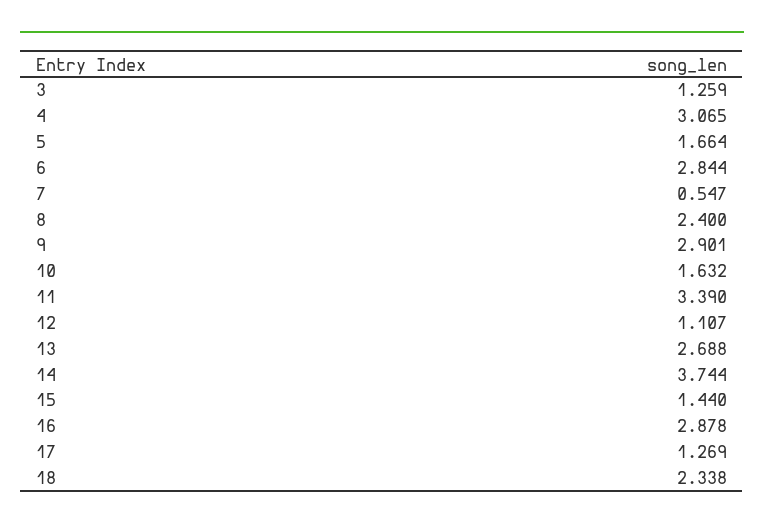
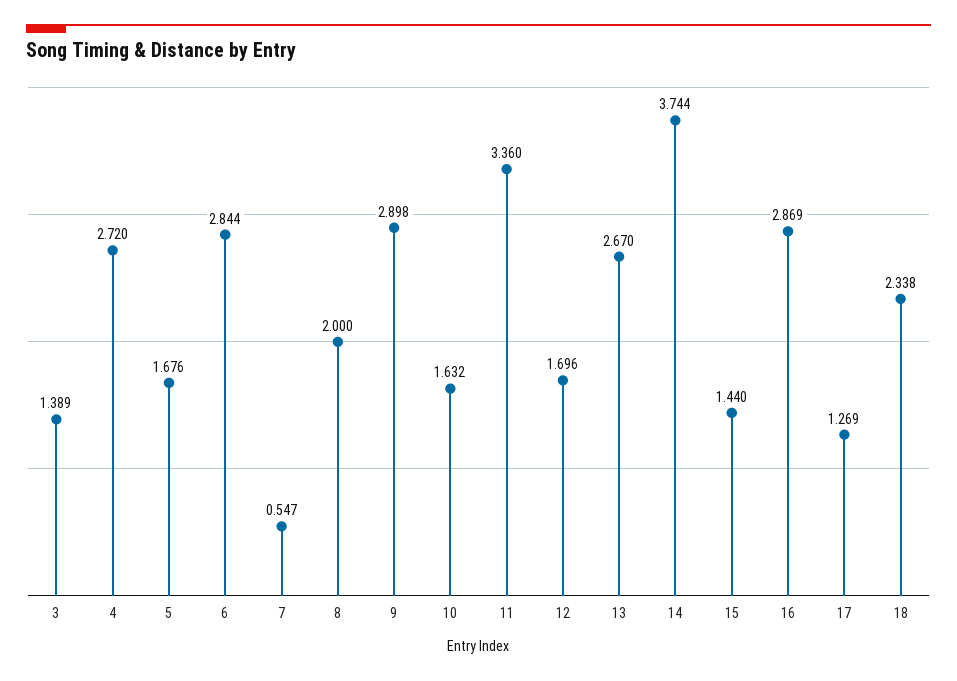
3: 1.259 -> 1.389
4: 3.065 -> 2.72
5: 1.664 -> 1.676
8: 2.4 -> 2
9: 2.901 -> 2.898
11: 3.39 -> 3.36
12: 1.107 -> 1.696
13: 2.688 -> 2.67
16: 2.878 -> 2.869

